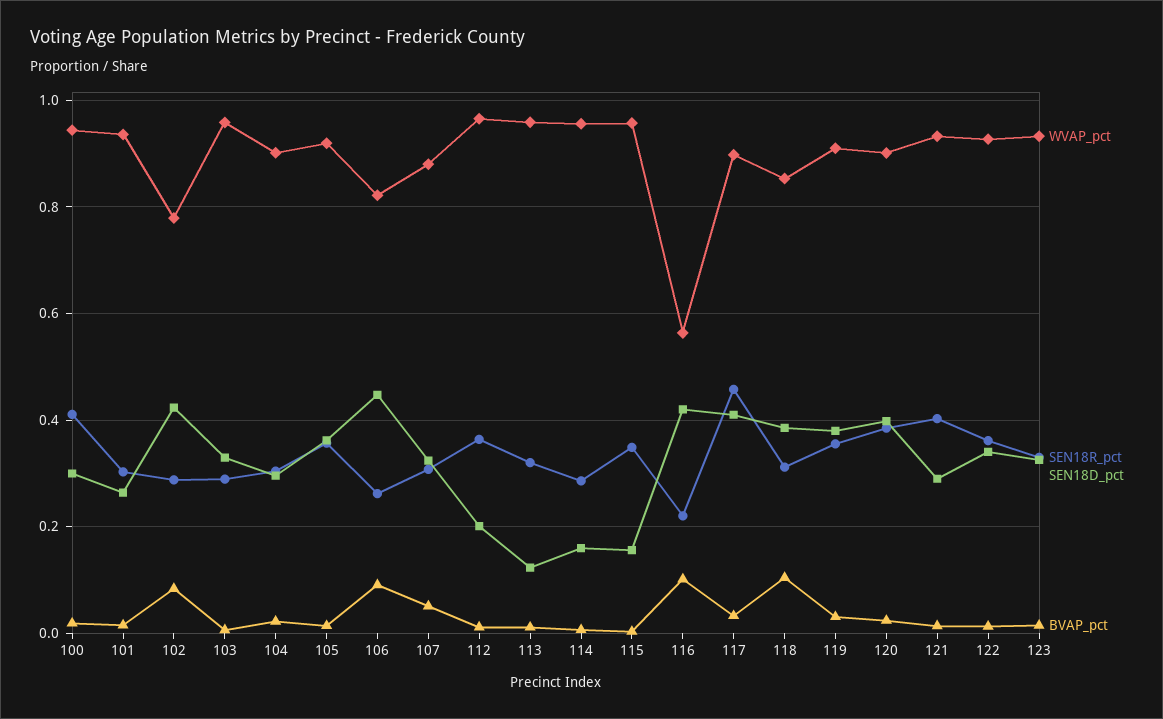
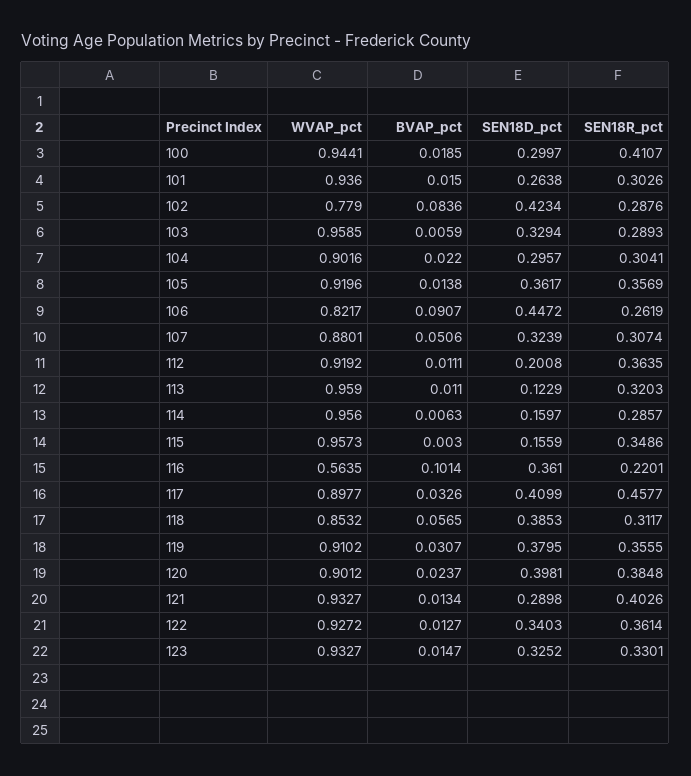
WVAP_pct, 112: 0.96 -> 0.9192
SEN18D_pct, 116: 0.42 -> 0.361
BVAP_pct, 118: 0.1 -> 0.0565

